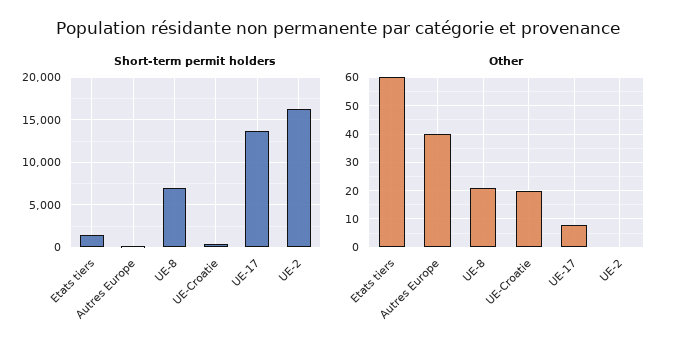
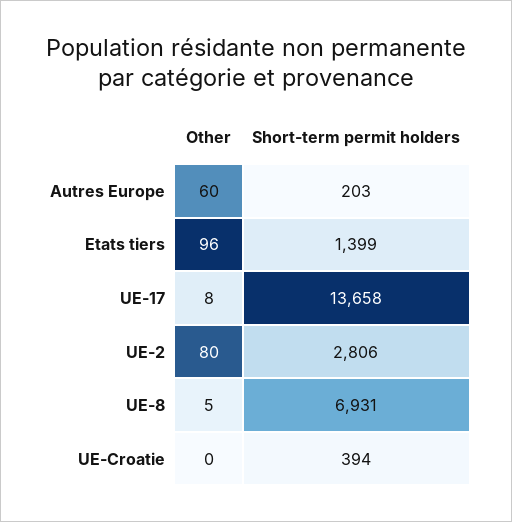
Short-term permit holders, UE-2: 16000 -> 2806
Other, Etats tiers: 60 -> 96
Other, Autres Europe: 40 -> 60
Other, UE-8: 20 -> 5
Other, UE-Croatie: 20 -> 0
Other, UE-2: 0 -> 80

